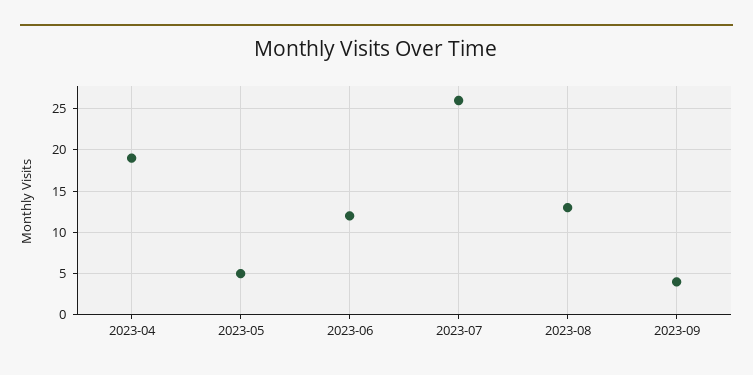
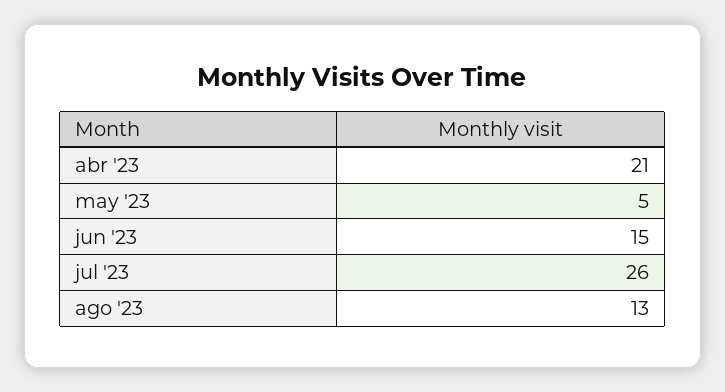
2023-04: 19 -> 21
2023-06: 12 -> 15
2023-09: 4 -> none

